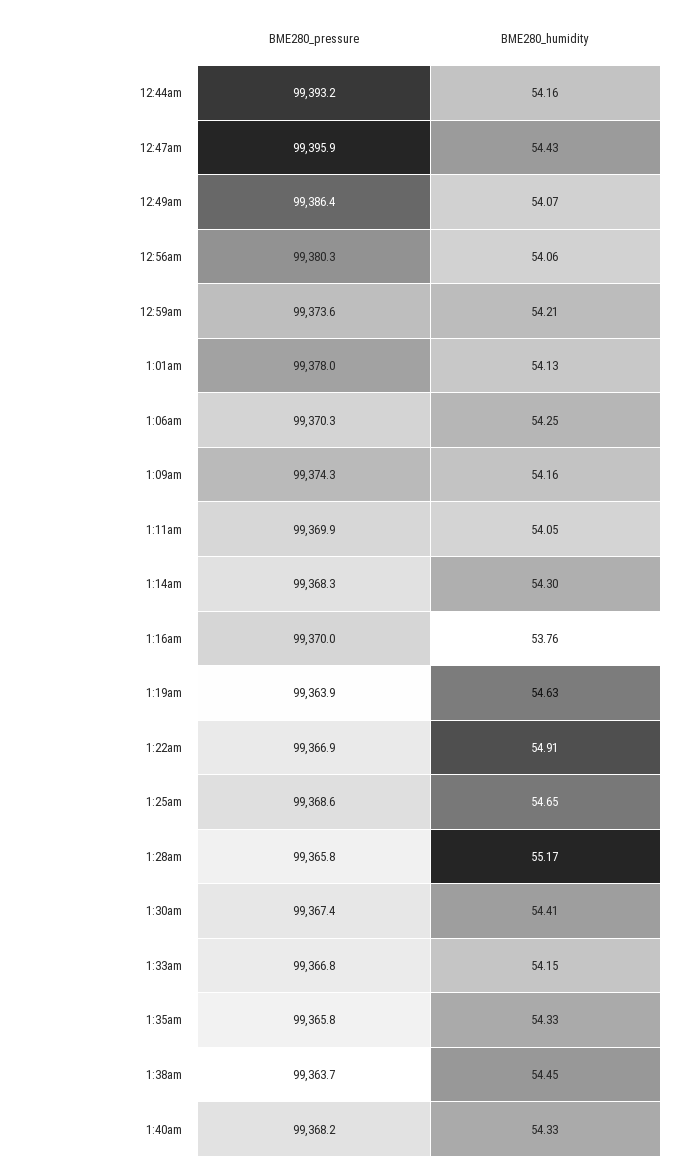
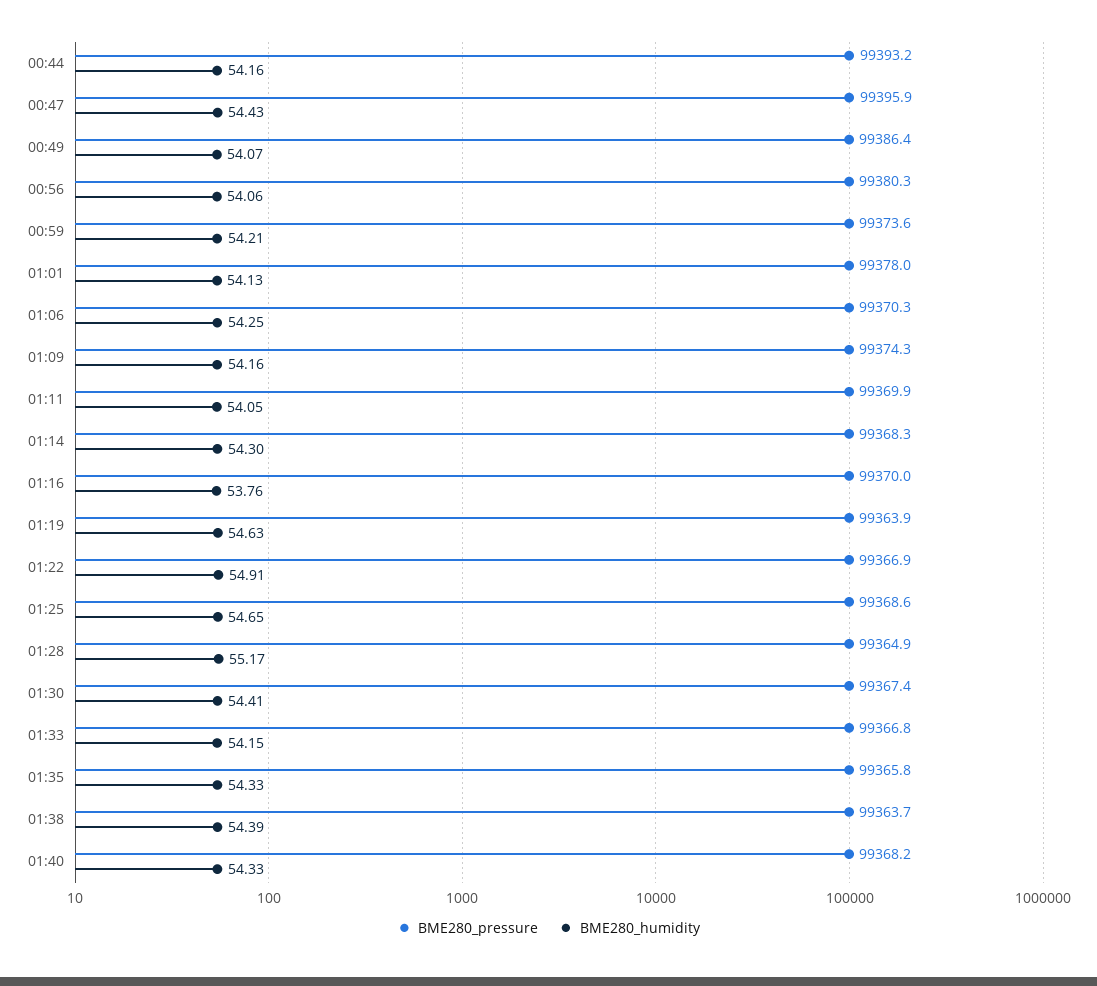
BME280_pressure, 1:28am: 99365.8 -> 99364.9
BME280_humidity, 1:38am: 54.45 -> 54.39

